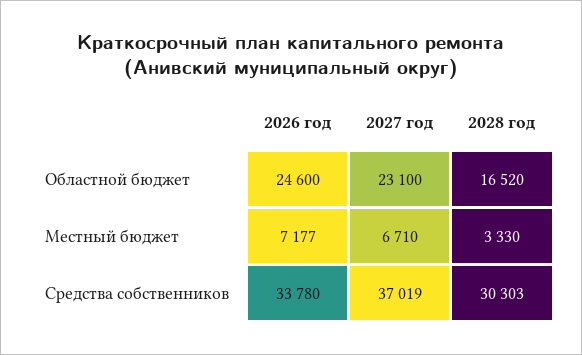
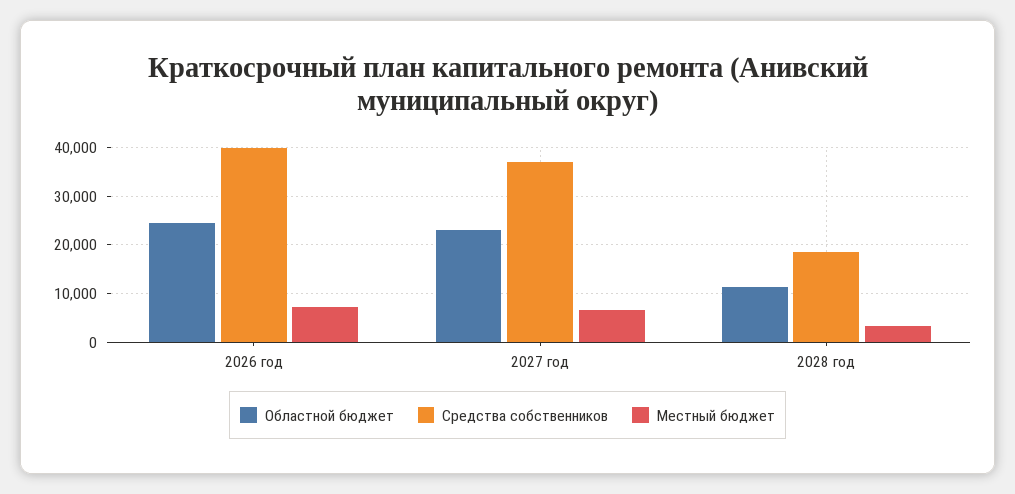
Областной бюджет, 2028 год: 16520 -> 12000
Средства собственников, 2026 год: 33780 -> 40000
Средства собственников, 2028 год: 30303 -> 18000

